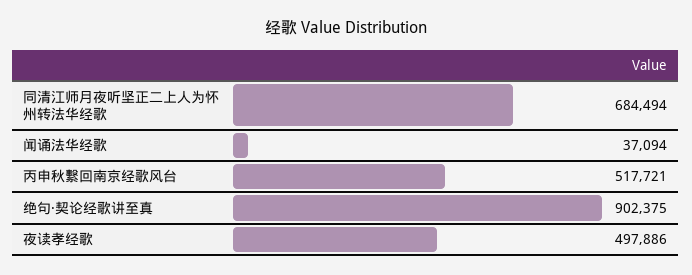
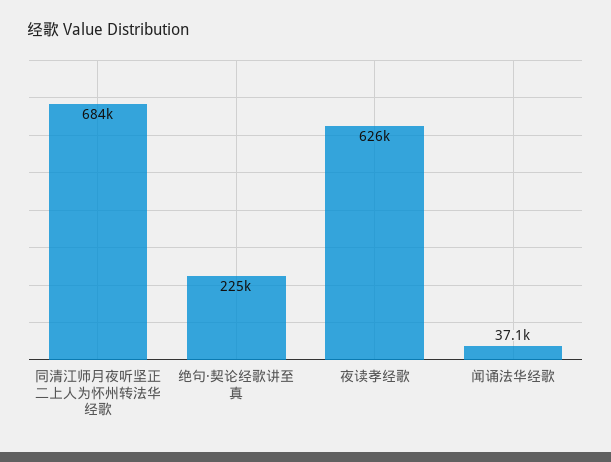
丙申秋繫回南京经歌风台: 517721 -> none
绝句·契论经歌讲至真: 902375 -> 225000
夜读孝经歌: 497886 -> 626000

